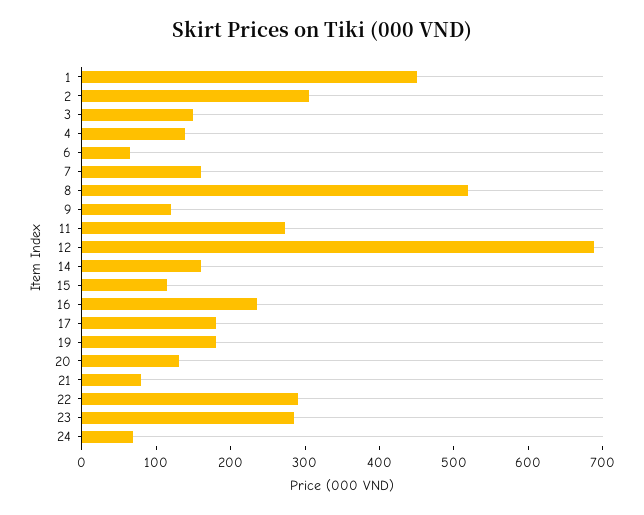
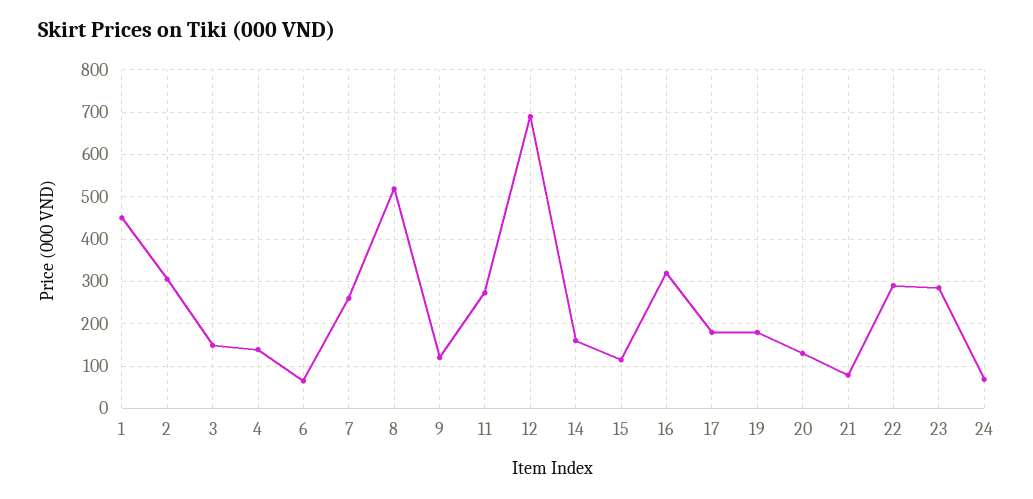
7: 160 -> 260
16: 240 -> 320

